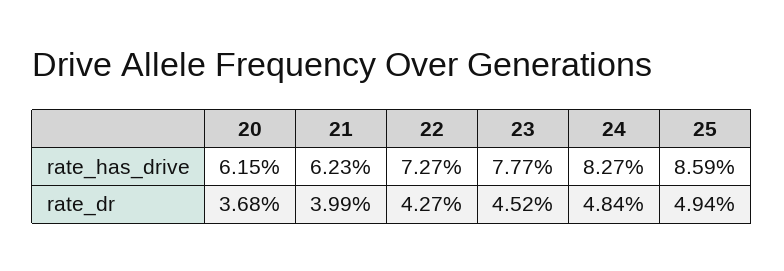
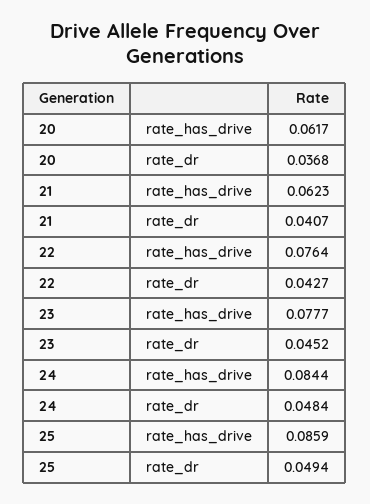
20, rate_has_drive: 0.0615 -> 0.0617
22, rate_has_drive: 0.0727 -> 0.0764
24, rate_has_drive: 0.0827 -> 0.0844
21, rate_dr: 0.0399 -> 0.0407

